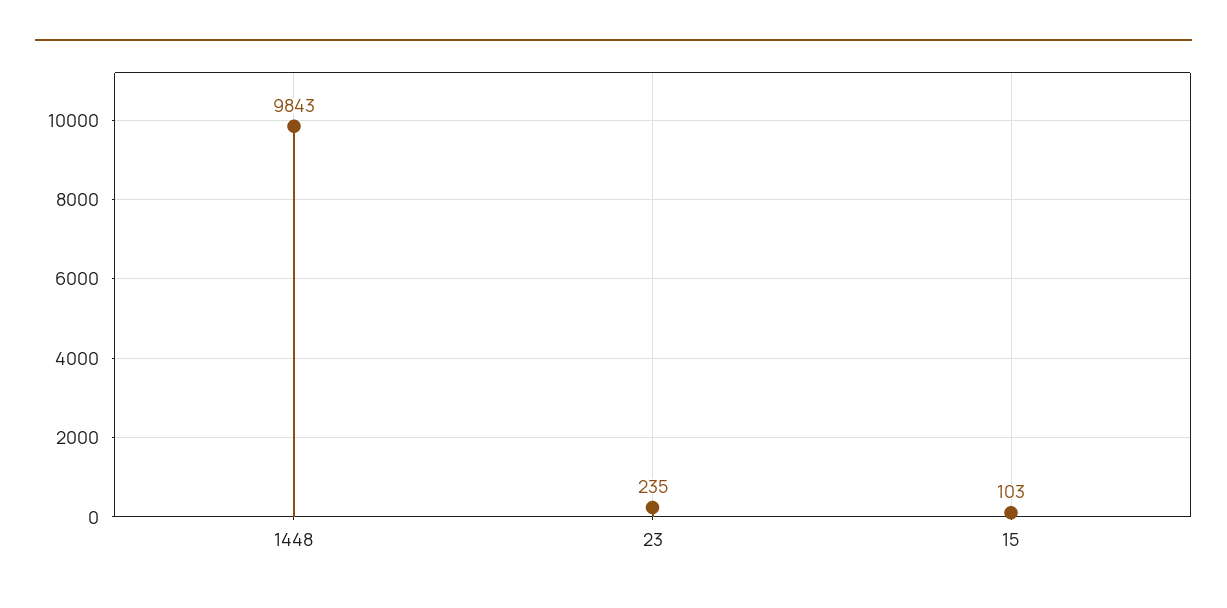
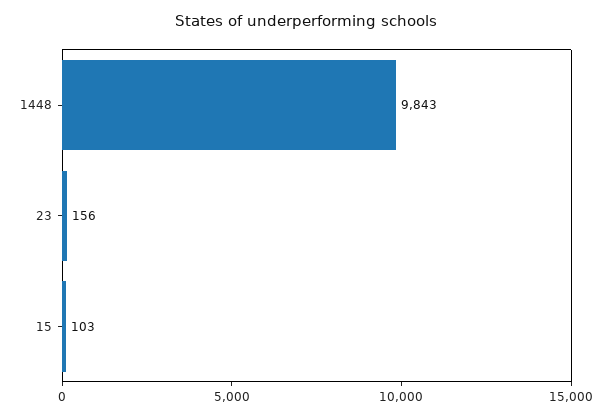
23: 235 -> 156

